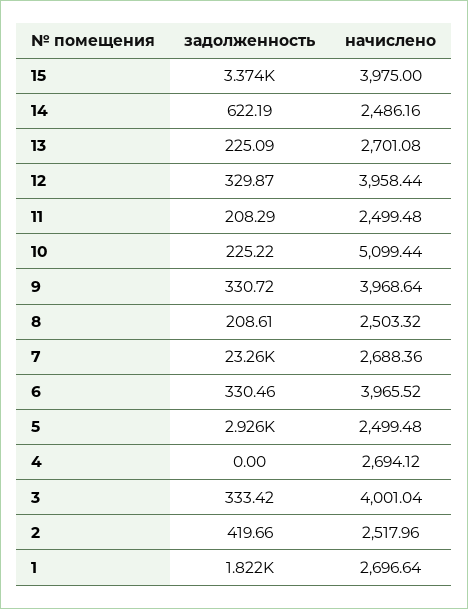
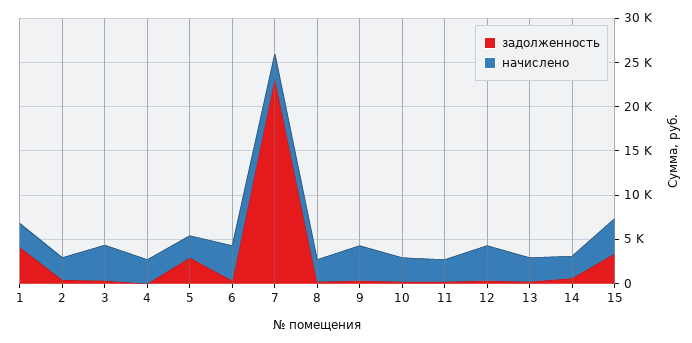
начислено, 10: 5099.44 -> 3000
задолженность, 1: 1822 -> 4000

